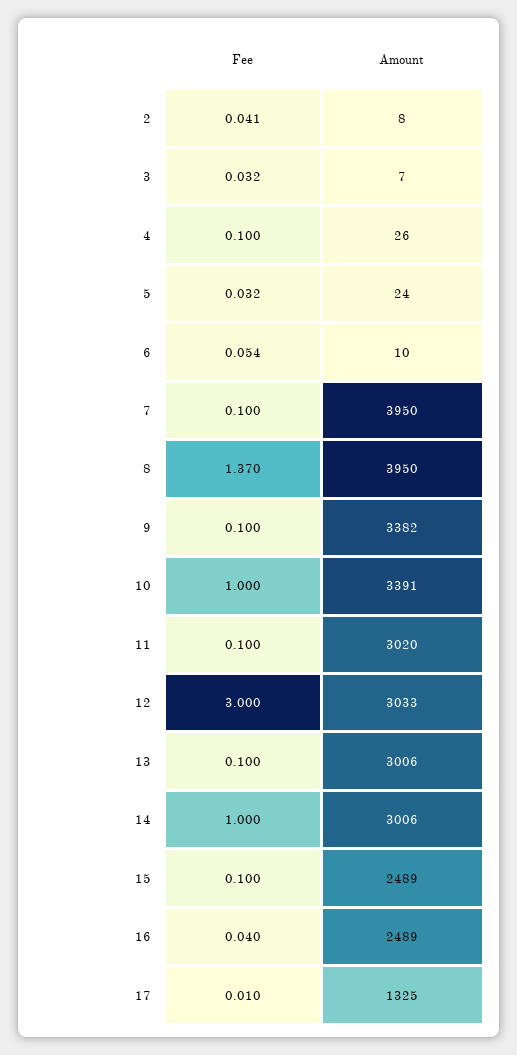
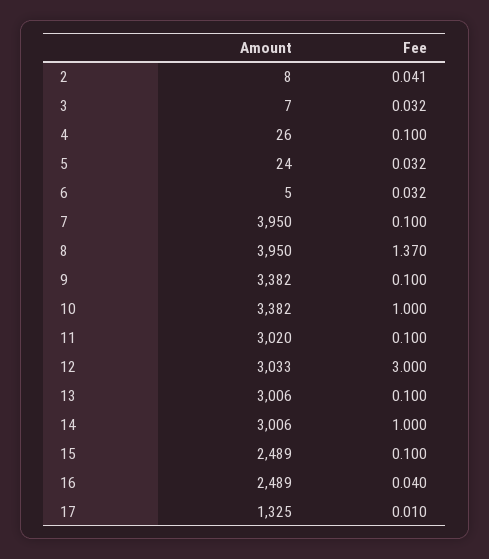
Fee, 6: 0.054 -> 0.032
Amount, 6: 10 -> 5
Amount, 10: 3391 -> 3382

